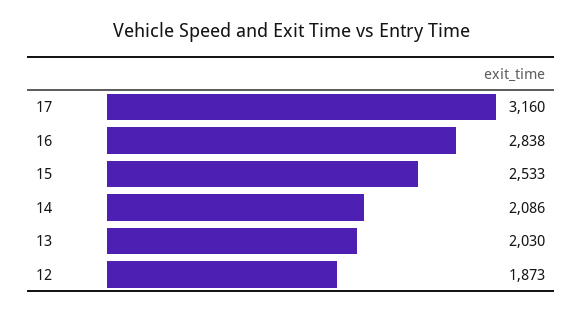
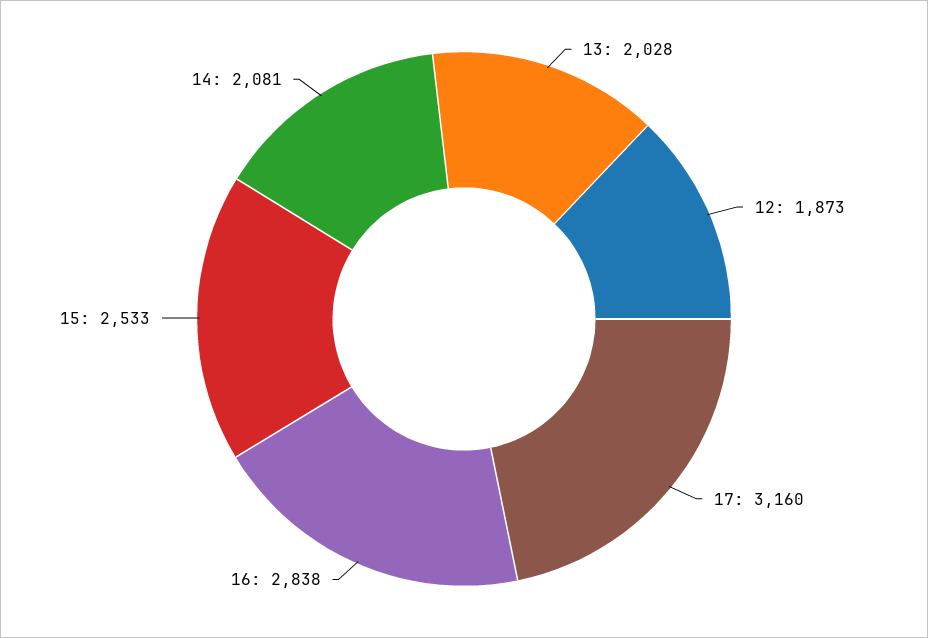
14: 2086 -> 2081
13: 2030 -> 2028

